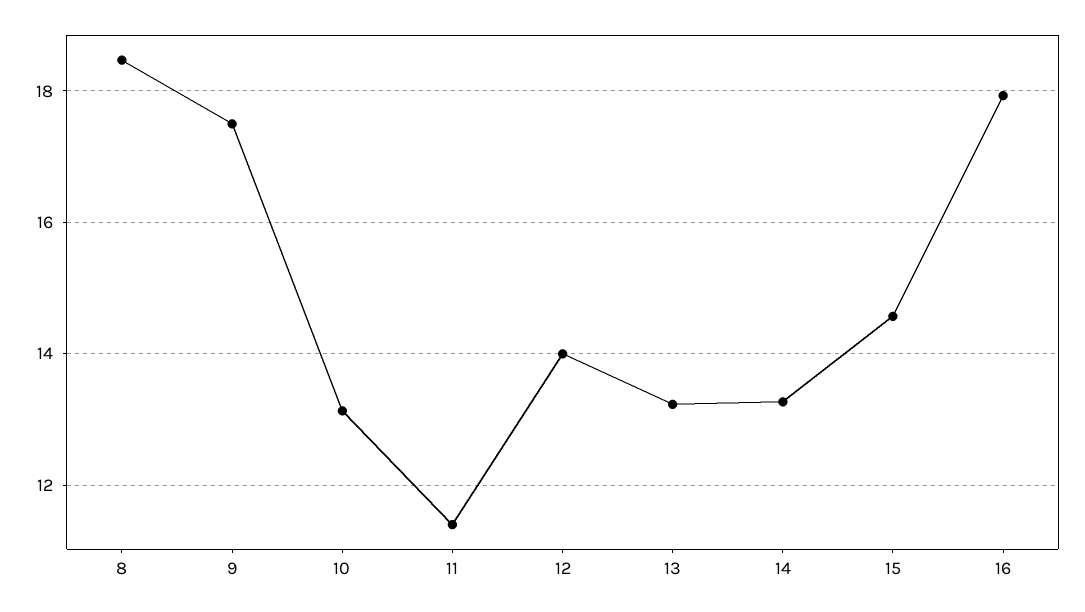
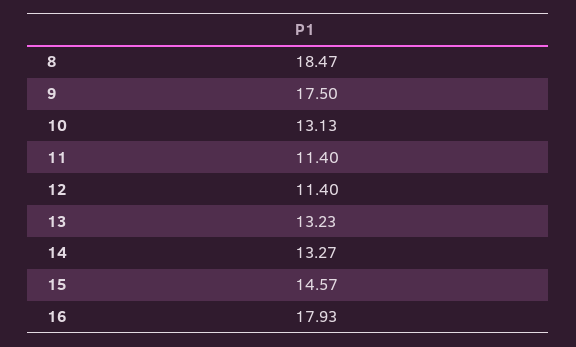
12: 14 -> 11.4

